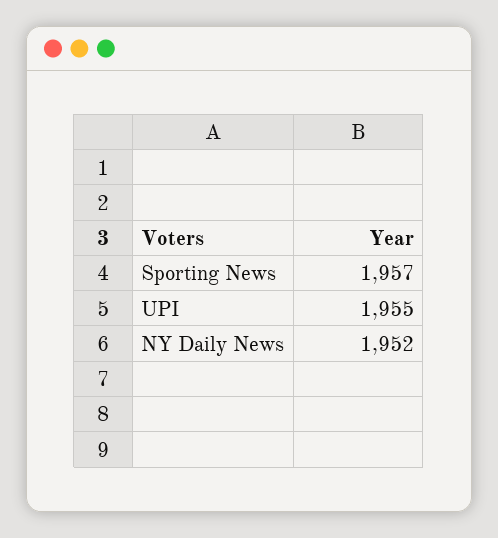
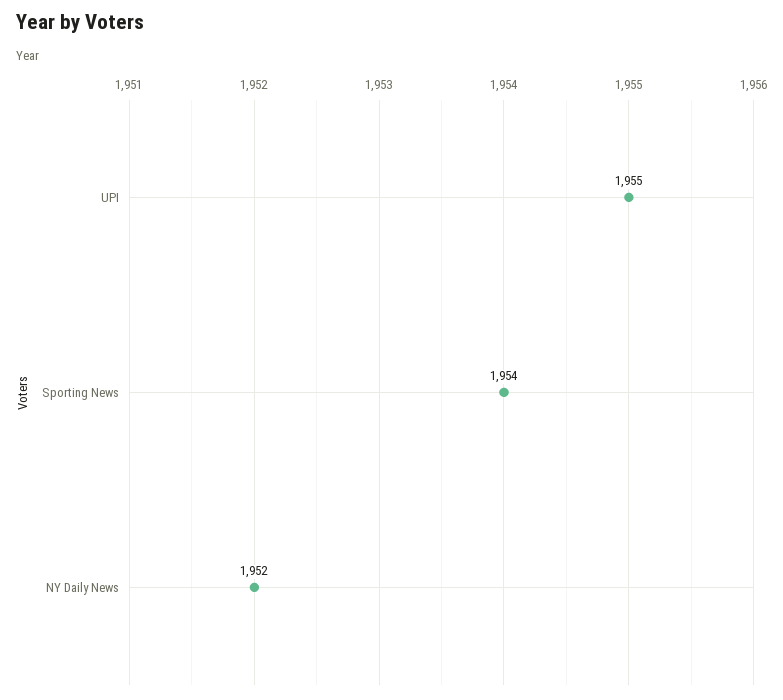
Sporting News: 1957 -> 1954

